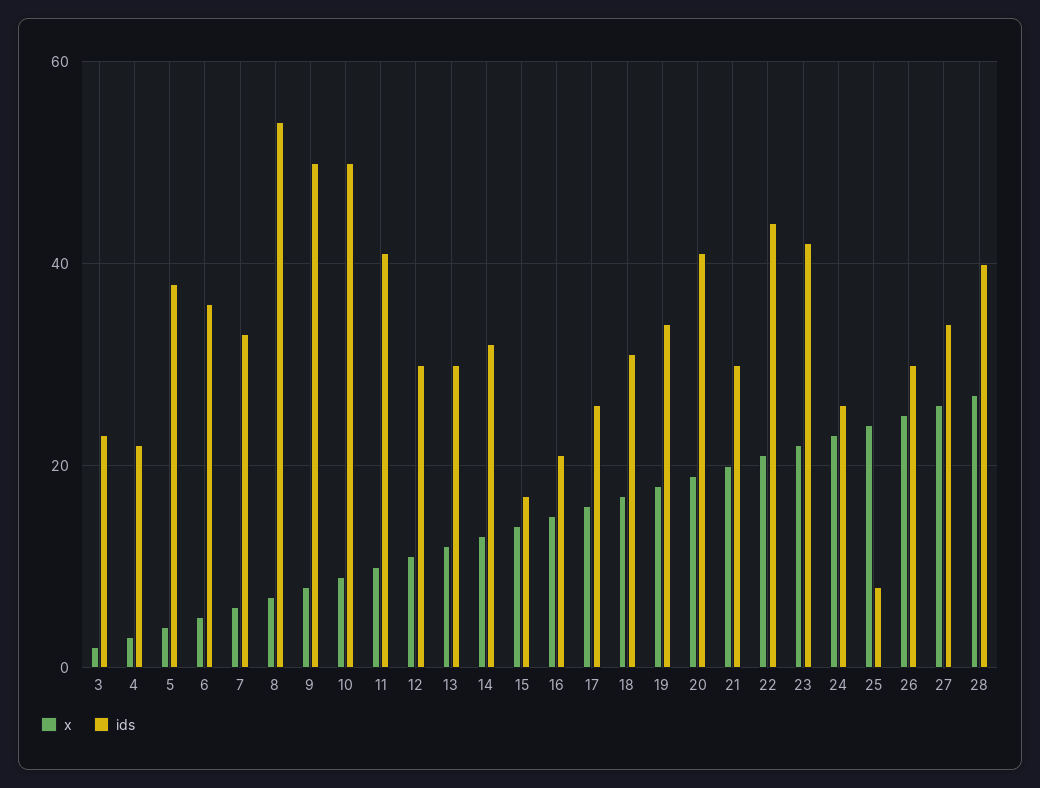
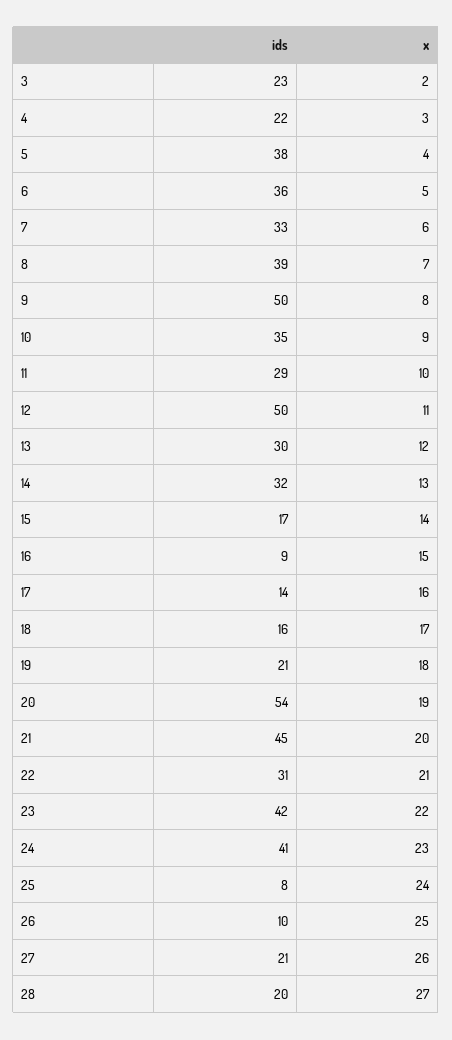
ids, 8: 55 -> 39
ids, 10: 50 -> 35
ids, 11: 40 -> 29
ids, 12: 30 -> 50
ids, 16: 20 -> 9
ids, 17: 25 -> 14
ids, 18: 30 -> 16
ids, 19: 35 -> 21
ids, 20: 40 -> 54
ids, 21: 30 -> 45
ids, 22: 45 -> 31
ids, 24: 25 -> 41
ids, 26: 30 -> 10
ids, 27: 35 -> 21
ids, 28: 40 -> 20

